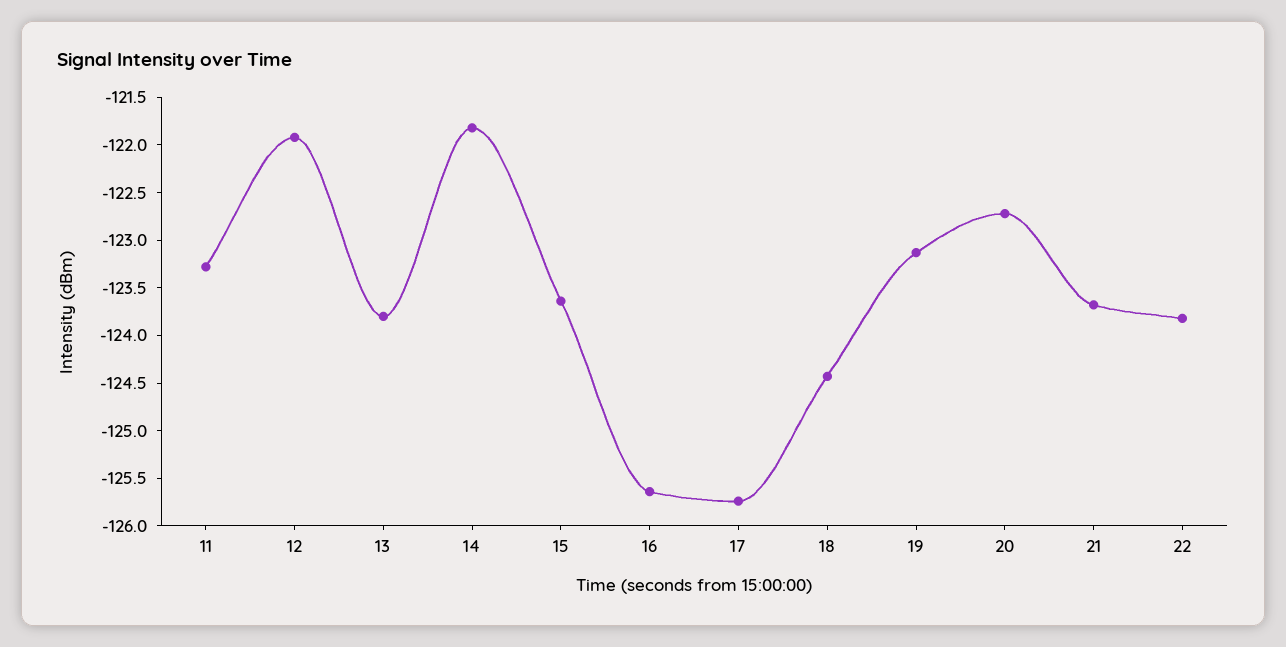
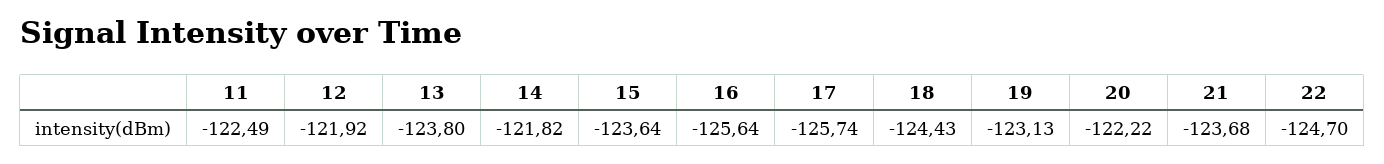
11: -123.3 -> -122.49
20: -122.7 -> -122.22
22: -123.8 -> -124.7

